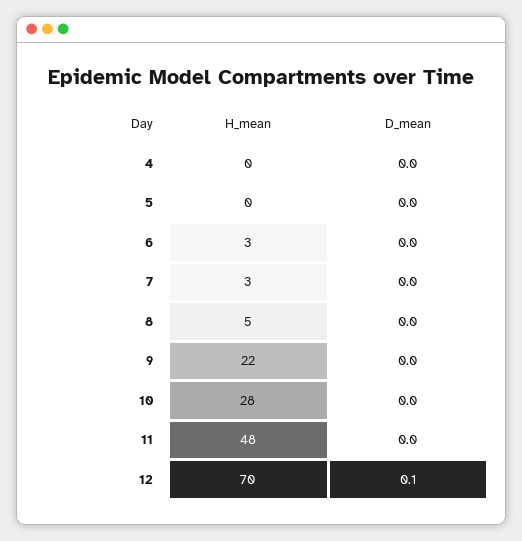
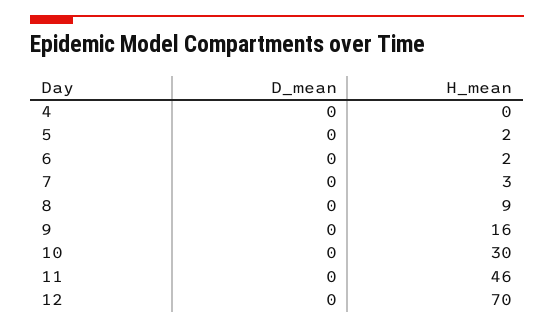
H_mean, 5: 0 -> 2
H_mean, 6: 3 -> 2
H_mean, 8: 5 -> 9
H_mean, 9: 22 -> 16
H_mean, 10: 28 -> 30
H_mean, 11: 48 -> 46
D_mean, 12: 0.1 -> 0

